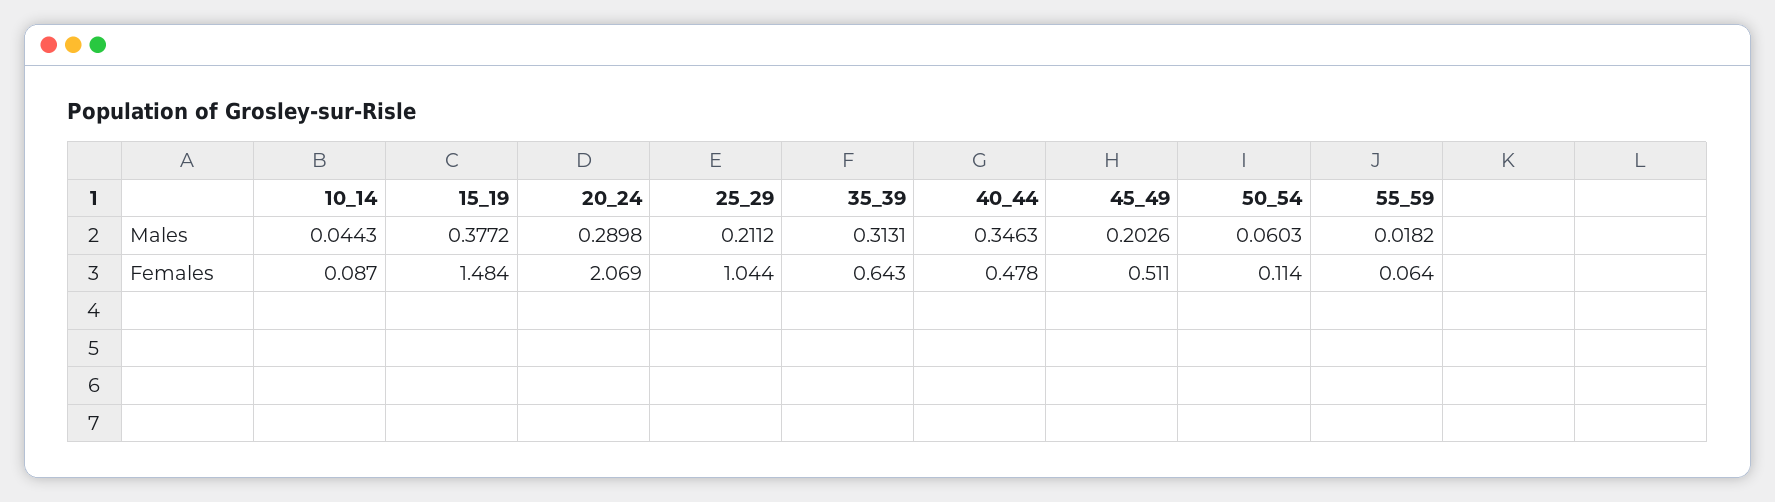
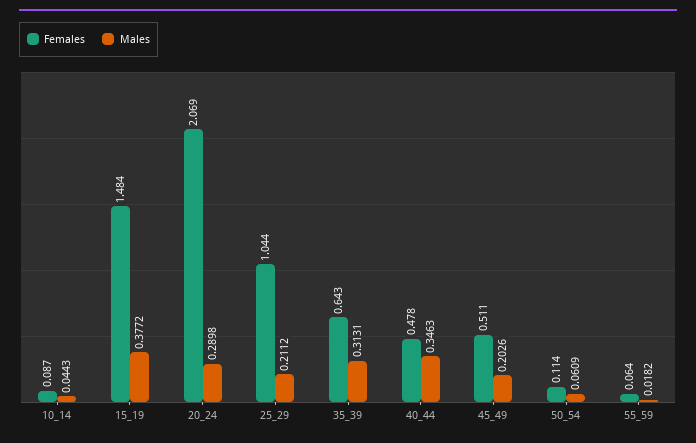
Males, 50_54: 0.0603 -> 0.0609

